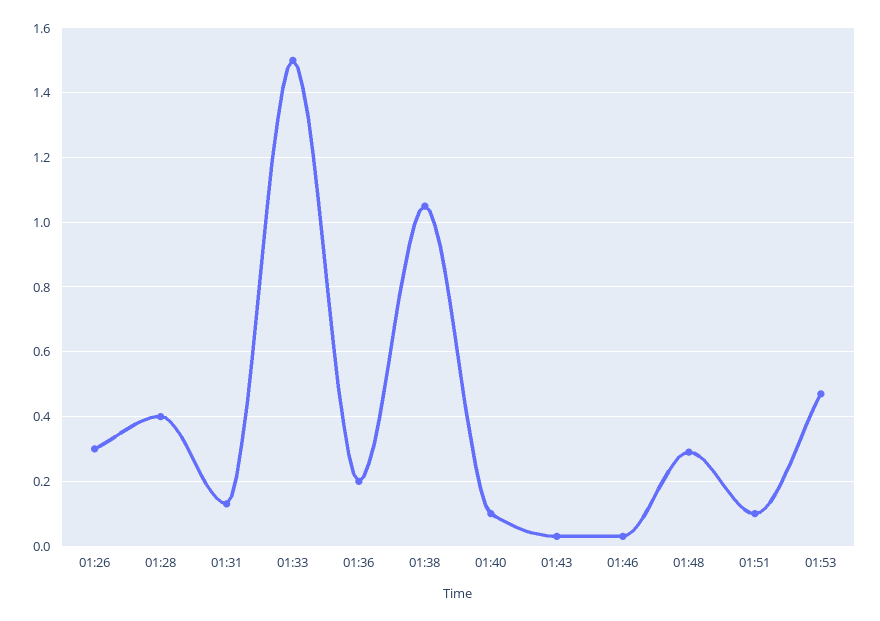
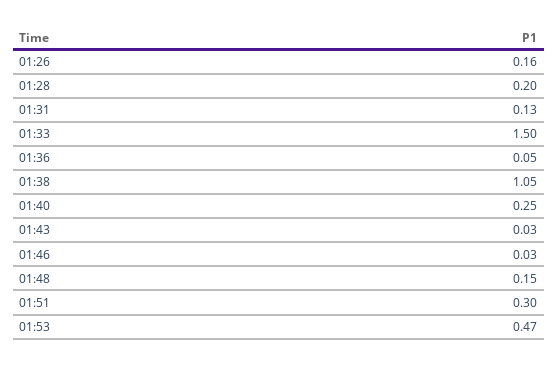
01:26: 0.3 -> 0.16
01:28: 0.4 -> 0.2
01:36: 0.2 -> 0.05
01:40: 0.1 -> 0.25
01:48: 0.3 -> 0.15
01:51: 0.1 -> 0.3

